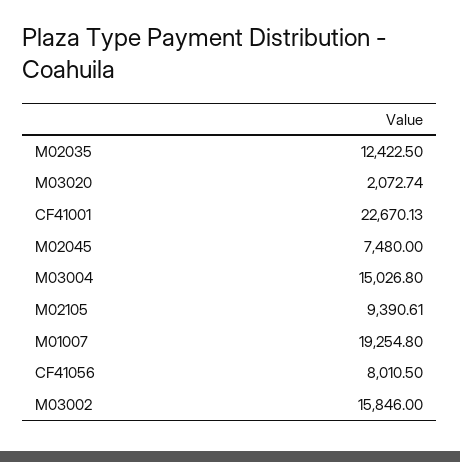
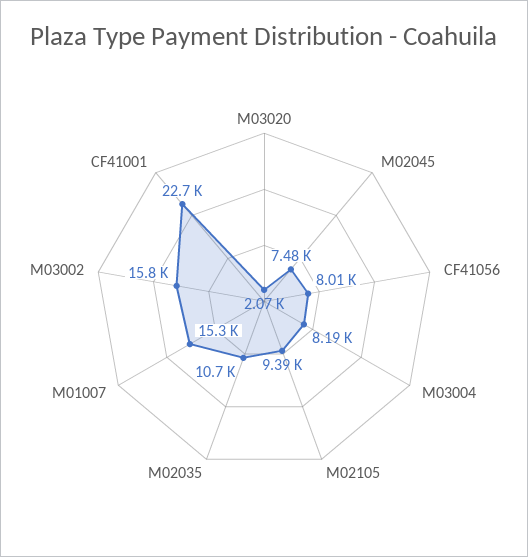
M02035: 12422.5 -> 10700
M03004: 15026.8 -> 8190
M01007: 19254.8 -> 15300

